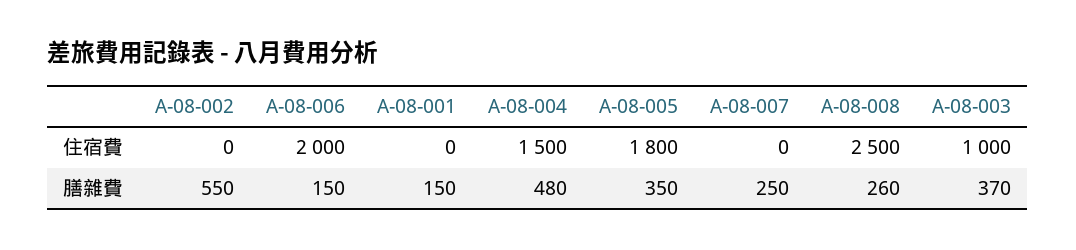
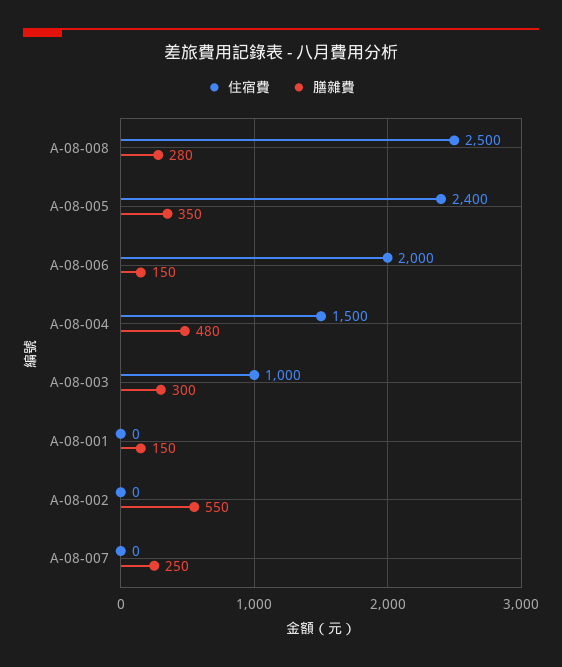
住宿費, A-08-005: 1800 -> 2400
膳雜費, A-08-008: 260 -> 280
膳雜費, A-08-003: 370 -> 300

